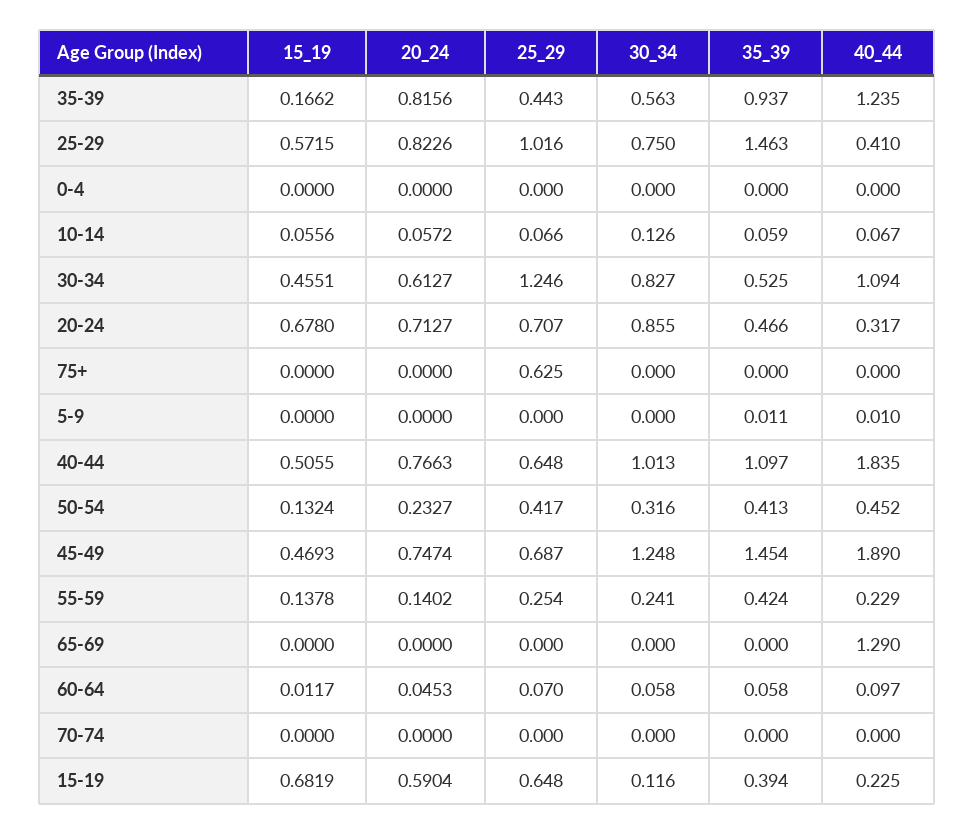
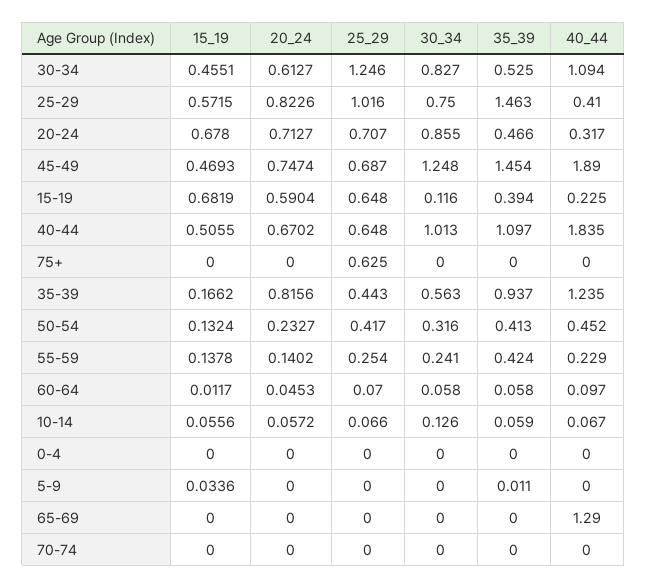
15_19, 5-9: 0 -> 0.0336
40_44, 5-9: 0.01 -> 0
20_24, 40-44: 0.7663 -> 0.6702

